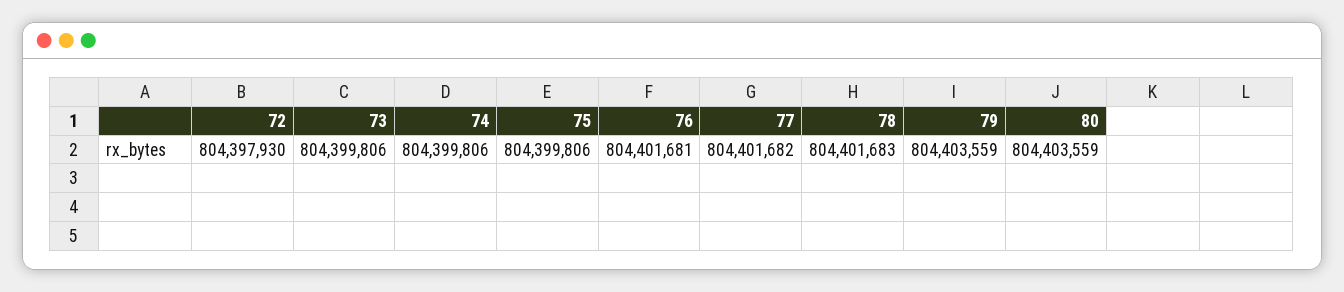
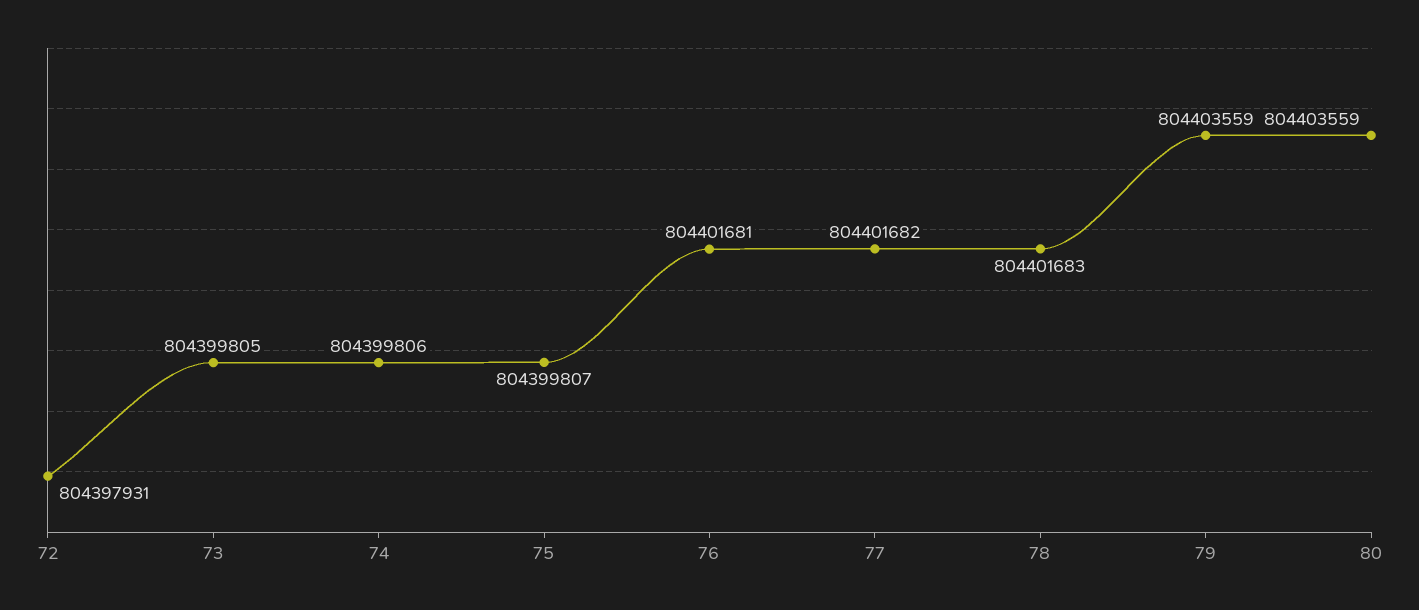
72: 804397930 -> 804397931
73: 804399806 -> 804399805
75: 804399806 -> 804399807

